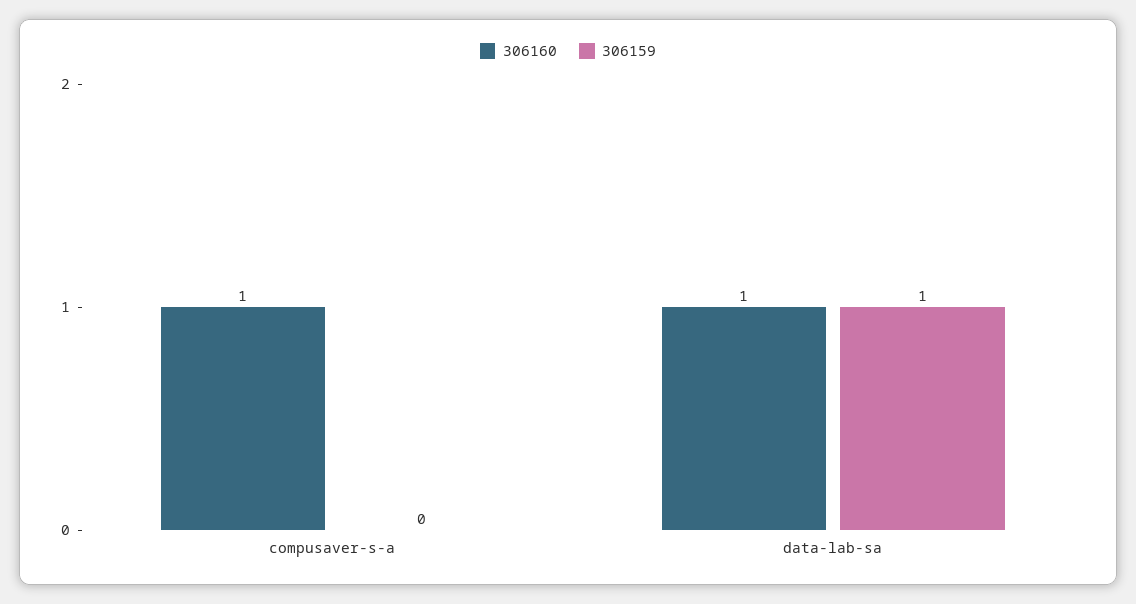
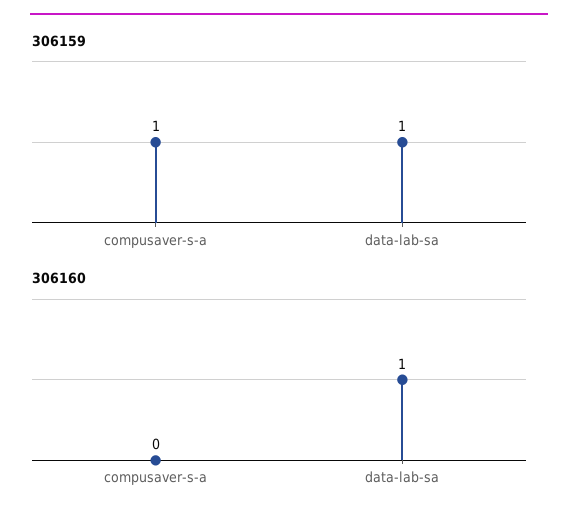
306160, compusaver-s-a: 1 -> 0
306159, compusaver-s-a: 0 -> 1

